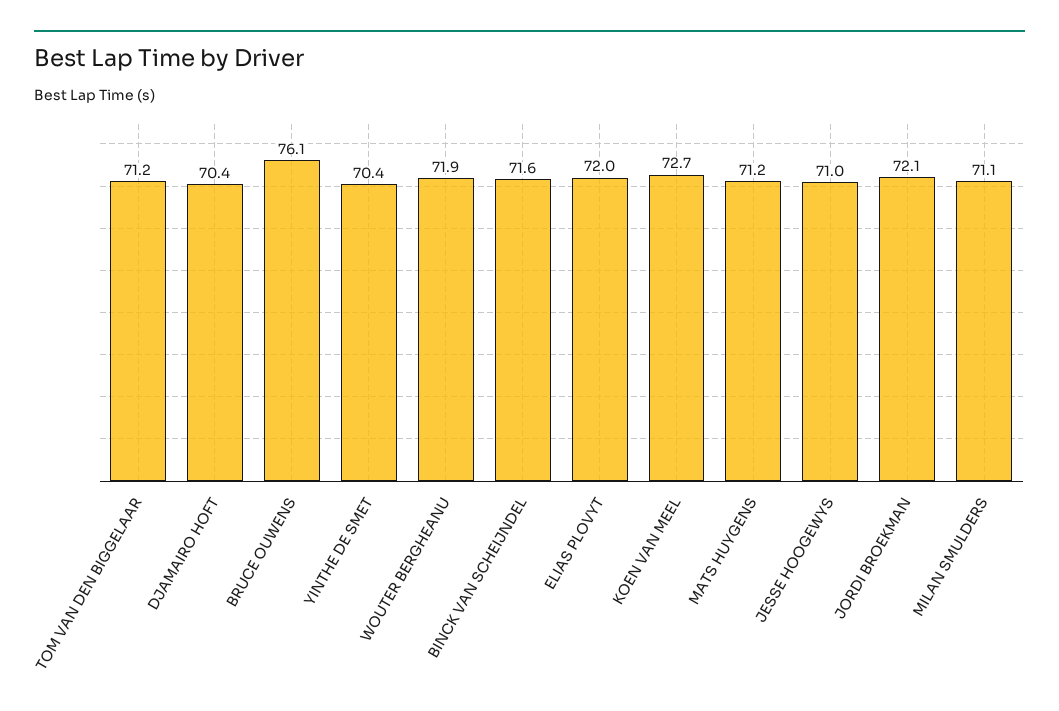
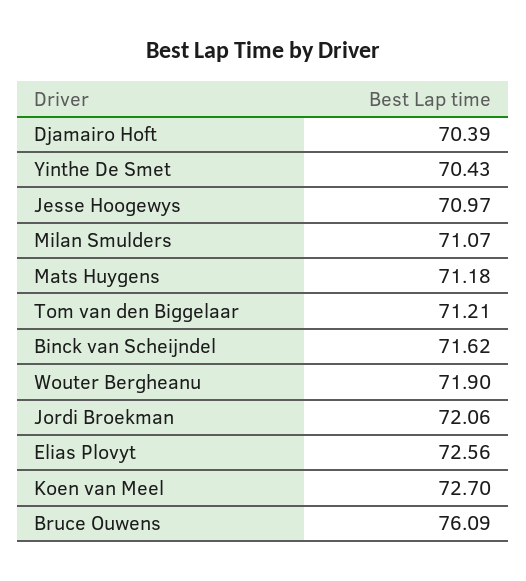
ELIAS PLOVYT: 72 -> 72.56

